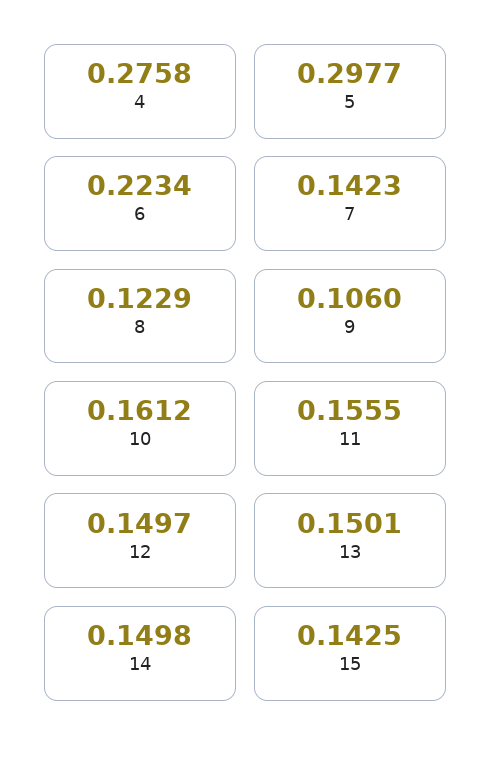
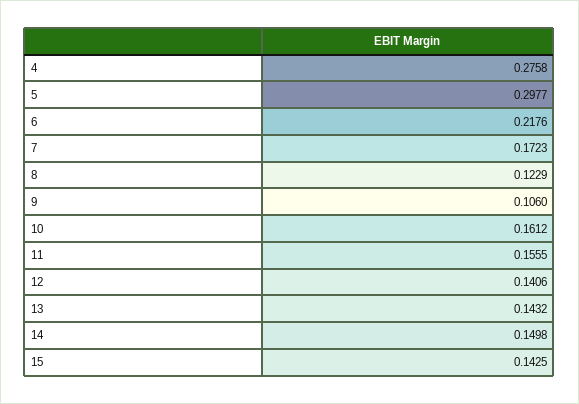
6: 0.2234 -> 0.2176
7: 0.1423 -> 0.1723
12: 0.1497 -> 0.1406
13: 0.1501 -> 0.1432

